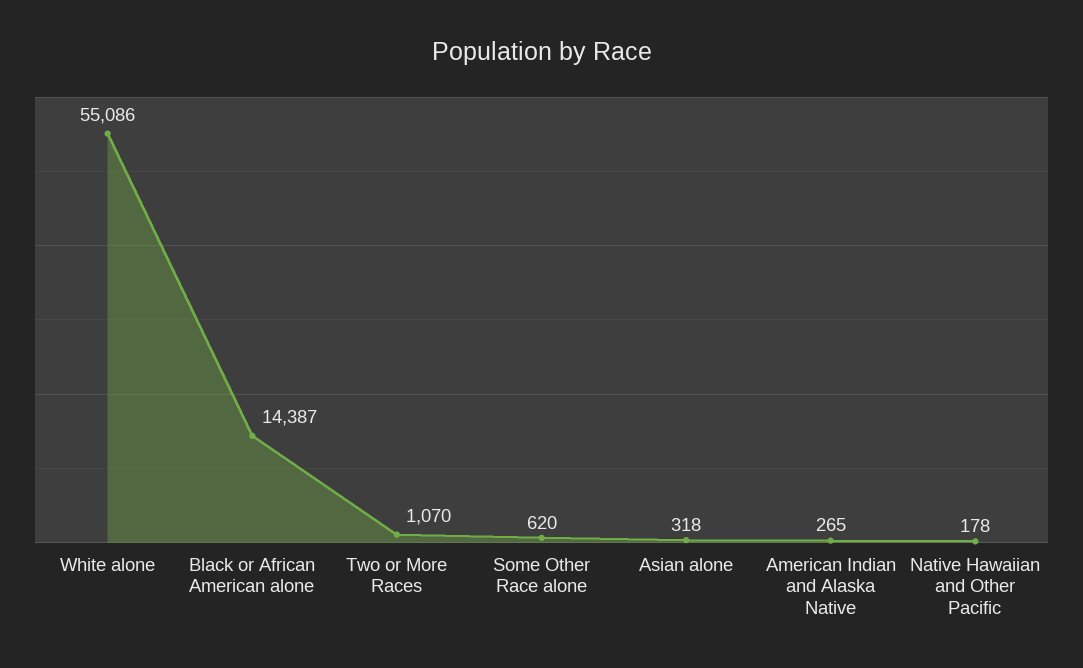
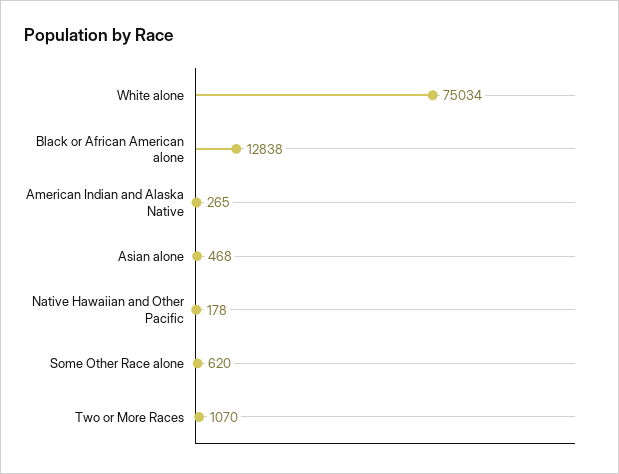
White alone: 55086 -> 75034
Black or African American alone: 14387 -> 12838
Asian alone: 318 -> 468

